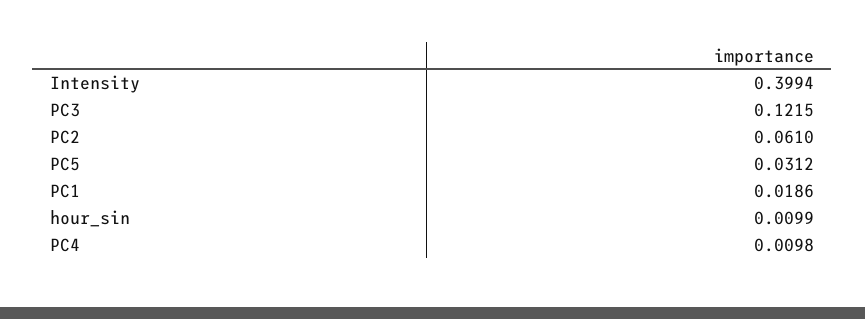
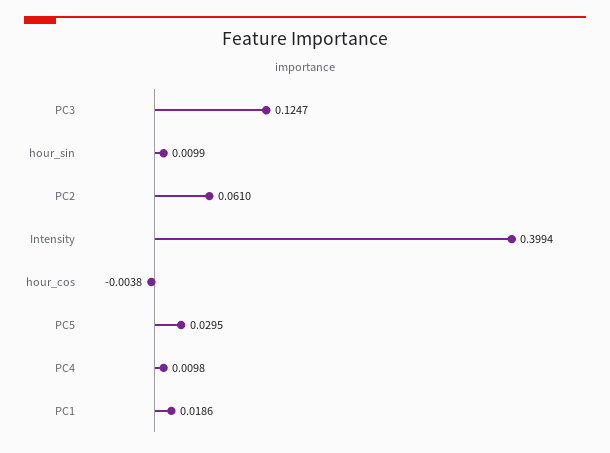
PC3: 0.1215 -> 0.1247
PC5: 0.0312 -> 0.0295
hour_cos: none -> -0.0038

